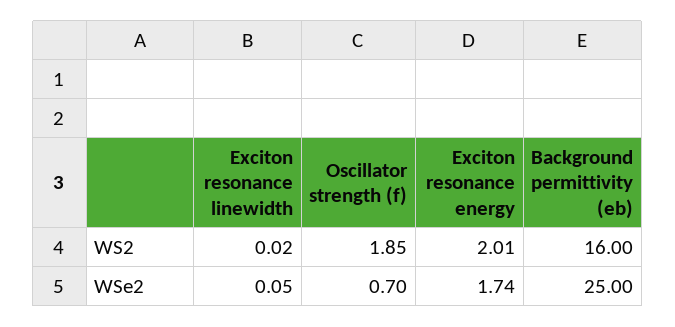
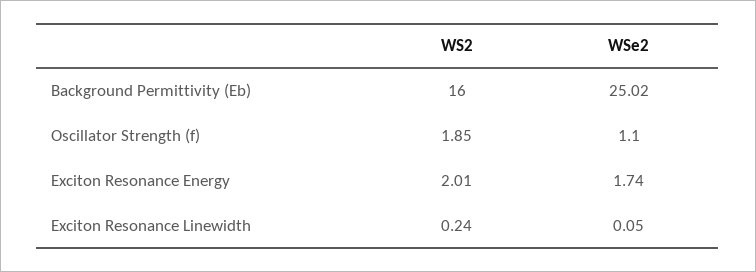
Exciton resonance linewidth, WS2: 0.02 -> 0.24
Oscillator strength (f), WSe2: 0.7 -> 1.1
Background permittivity (eb), WSe2: 25 -> 25.02

